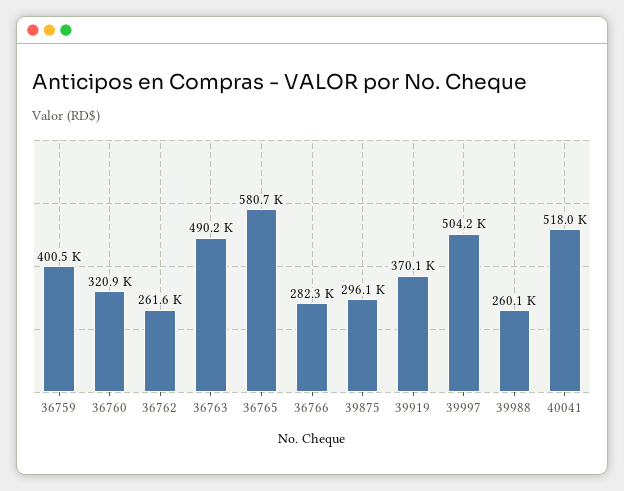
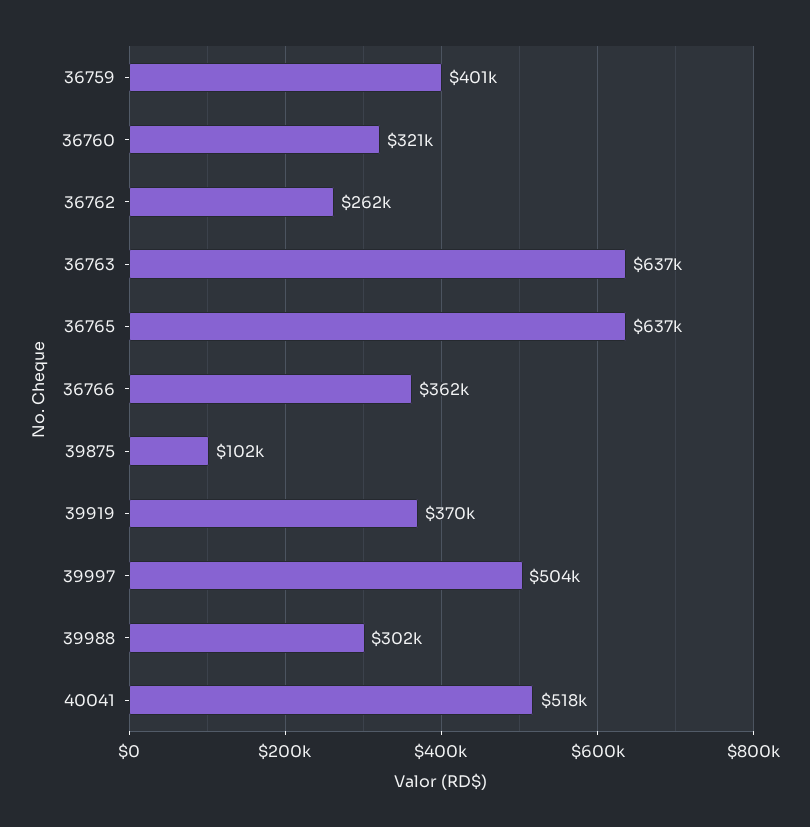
36763: 490200 -> 637000
36765: 580700 -> 637000
36766: 282300 -> 362000
39875: 296100 -> 102000
39988: 260100 -> 302000

